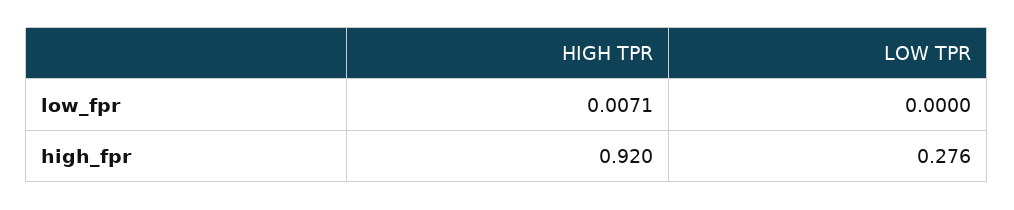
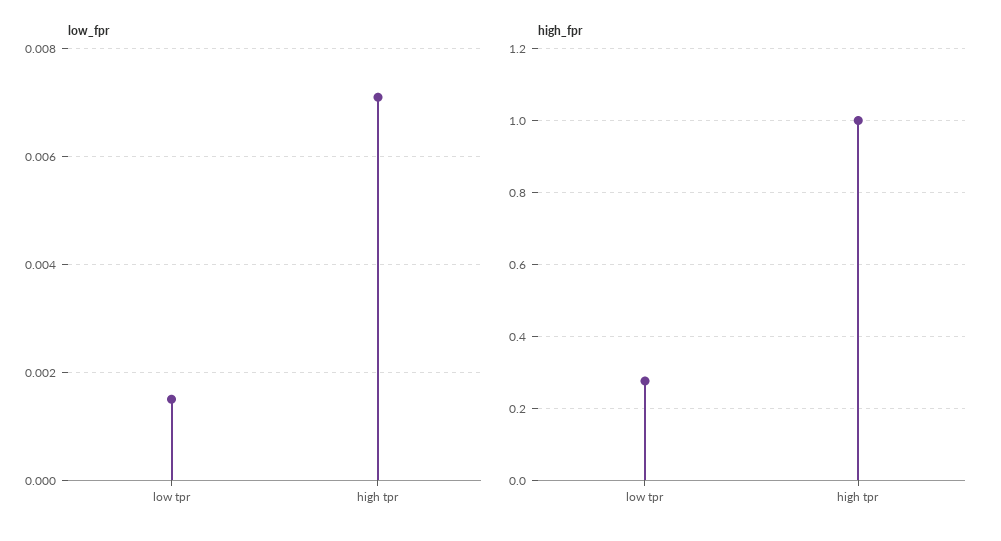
low_fpr, LOW TPR: 0 -> 0.0015
high_fpr, HIGH TPR: 0.92 -> 1

